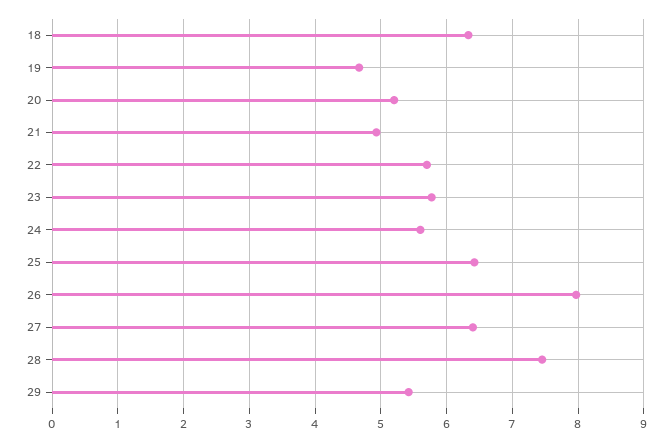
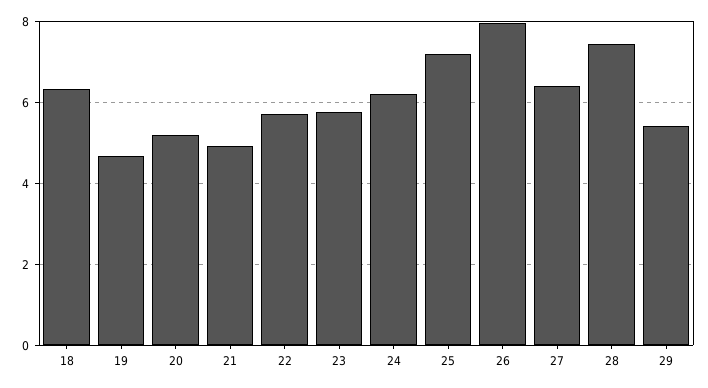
24: 5.6 -> 6.2
25: 6.4 -> 7.2

